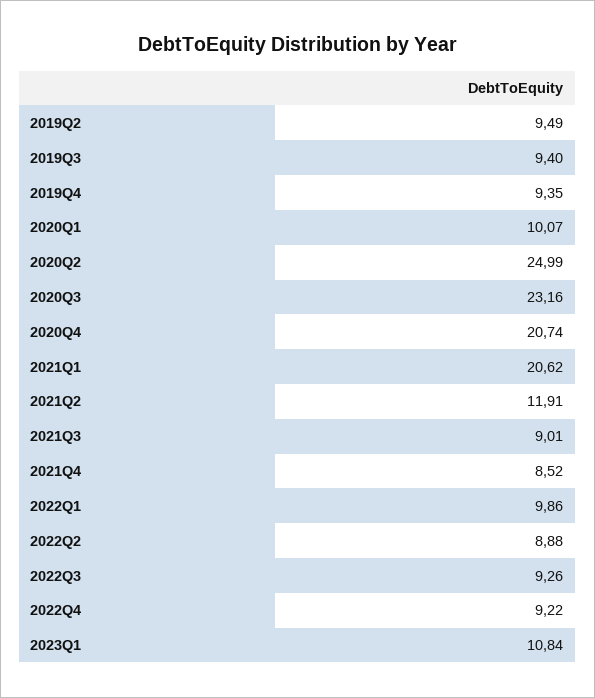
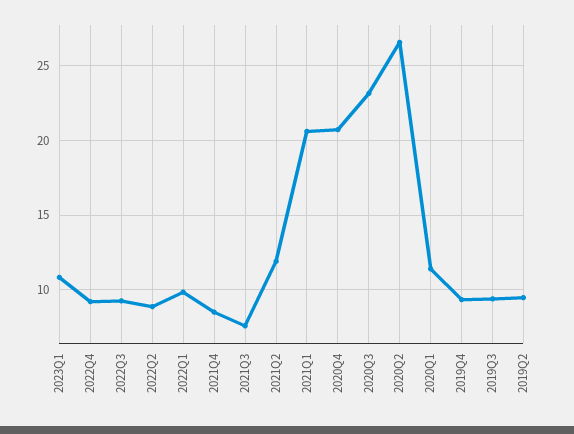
2020Q1: 10.07 -> 11.5
2020Q2: 24.99 -> 26.5
2021Q3: 9.01 -> 7.5

